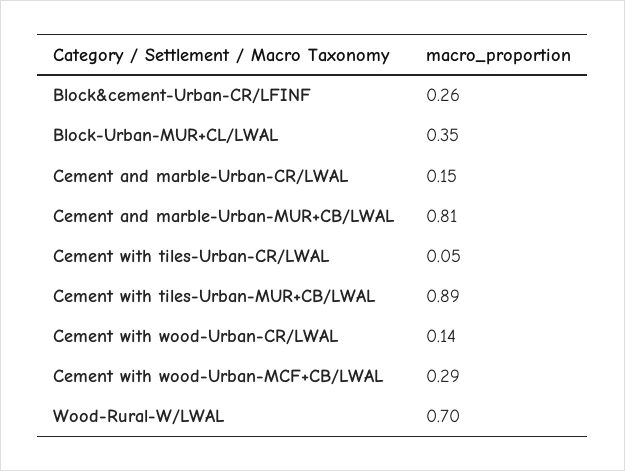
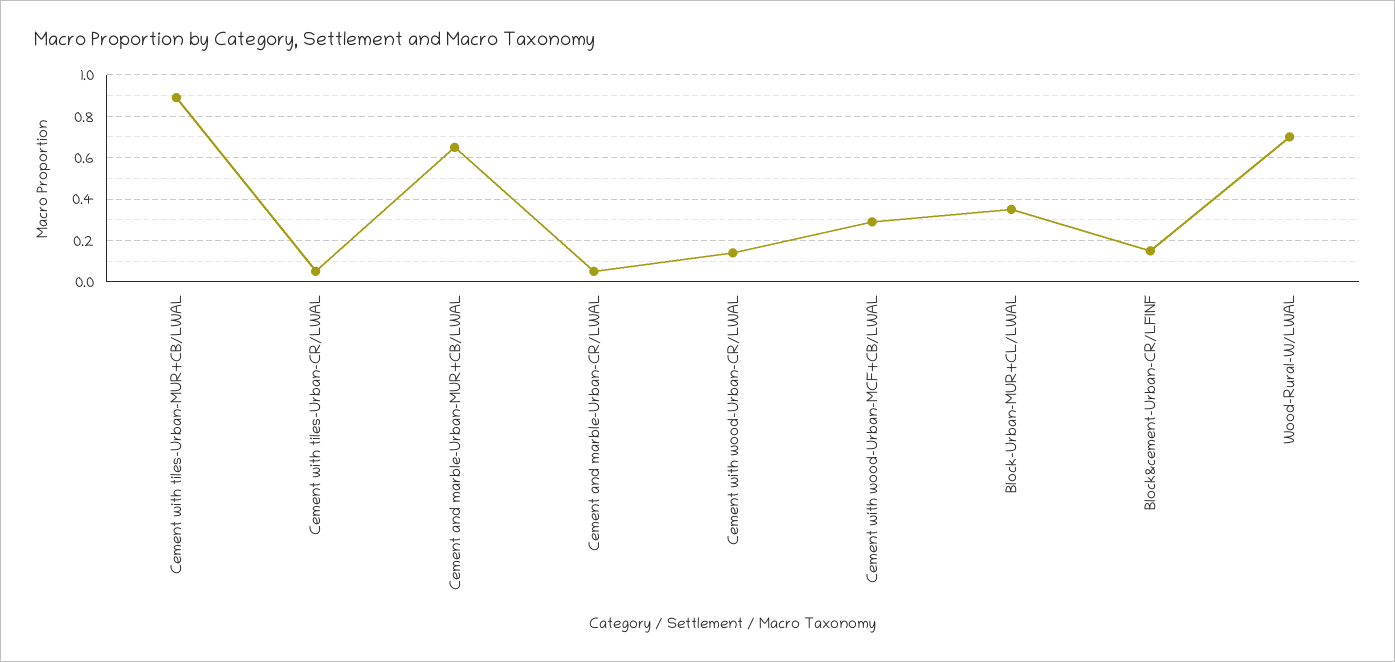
Block&cement-Urban-CR/LFINF: 0.26 -> 0.15
Cement and marble-Urban-CR/LWAL: 0.15 -> 0.05
Cement and marble-Urban-MUR+CB/LWAL: 0.81 -> 0.65

